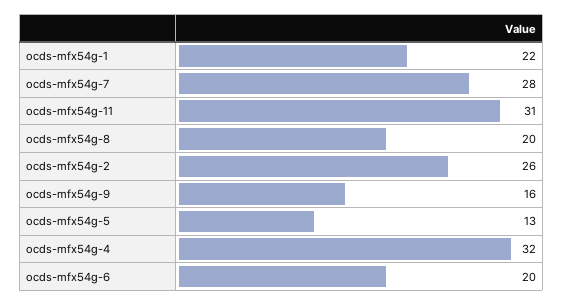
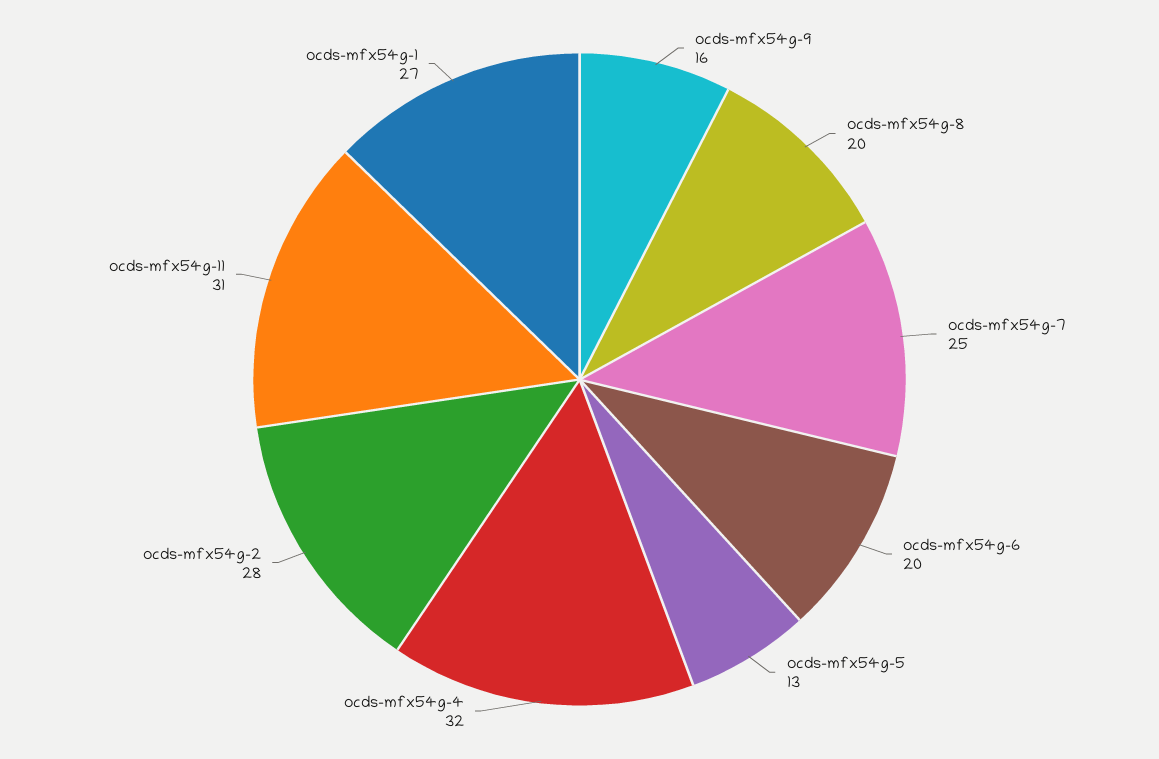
ocds-mfx54g-1: 22 -> 27
ocds-mfx54g-7: 28 -> 25
ocds-mfx54g-2: 26 -> 28

